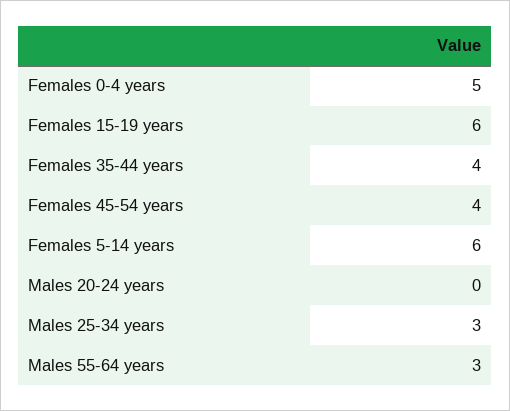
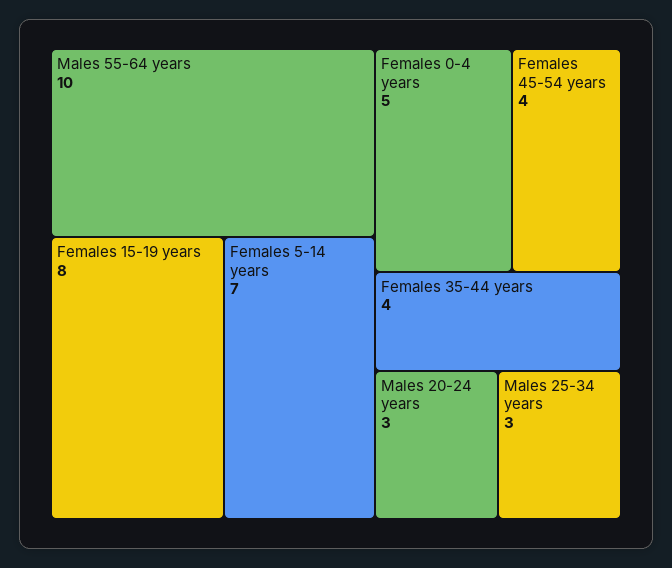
Females 15-19 years: 6 -> 8
Females 5-14 years: 6 -> 7
Males 20-24 years: 0 -> 3
Males 55-64 years: 3 -> 10

